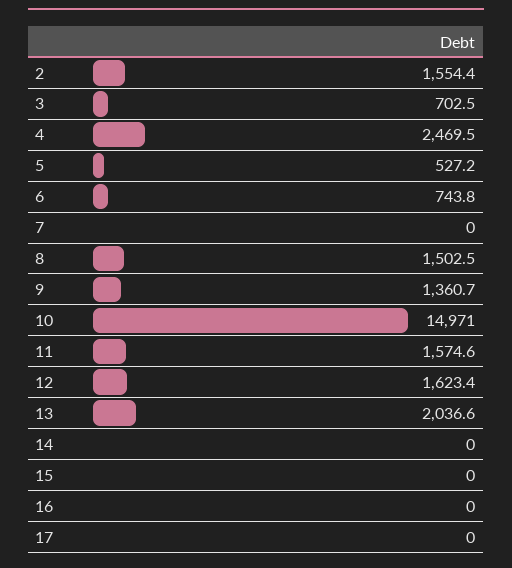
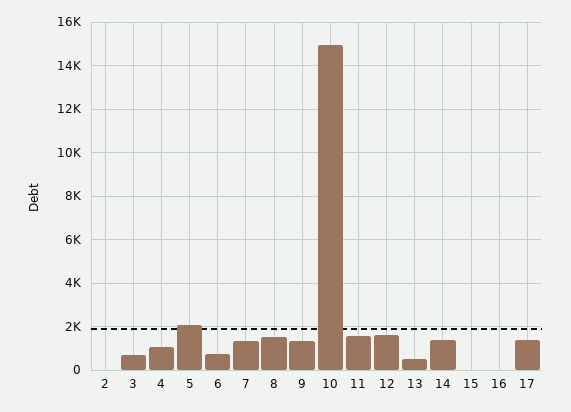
2: 1554.4 -> 0
4: 2469.5 -> 1000
5: 527.2 -> 2000
7: 0 -> 1500
13: 2036.6 -> 500
14: 0 -> 1500
17: 0 -> 1500

